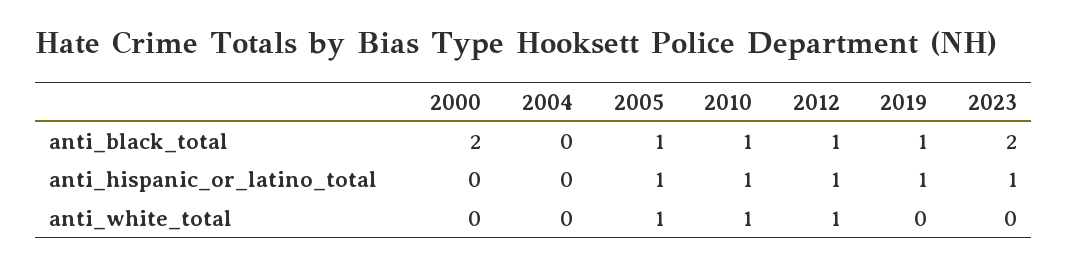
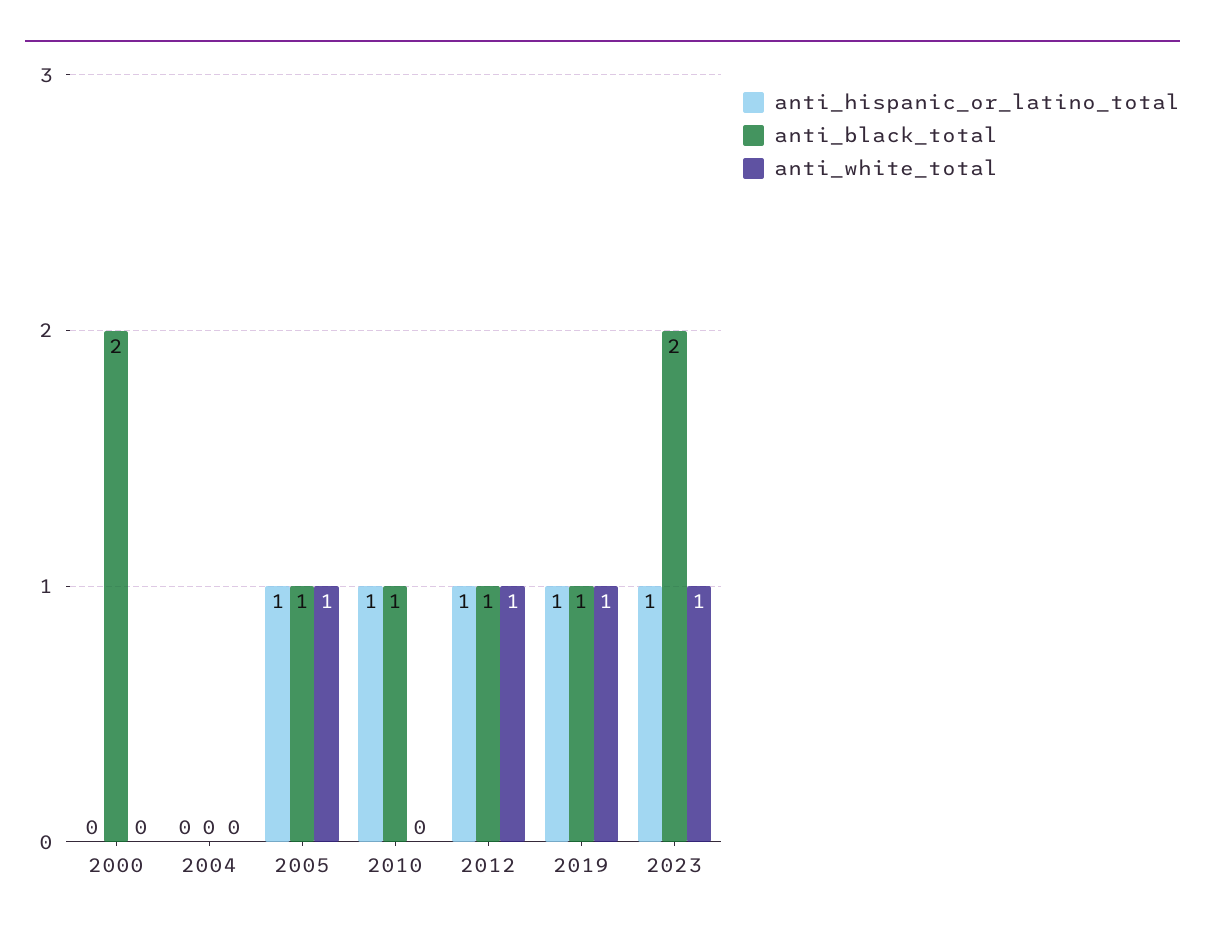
anti_white_total, 2010: 1 -> 0
anti_white_total, 2019: 0 -> 1
anti_white_total, 2023: 0 -> 1

